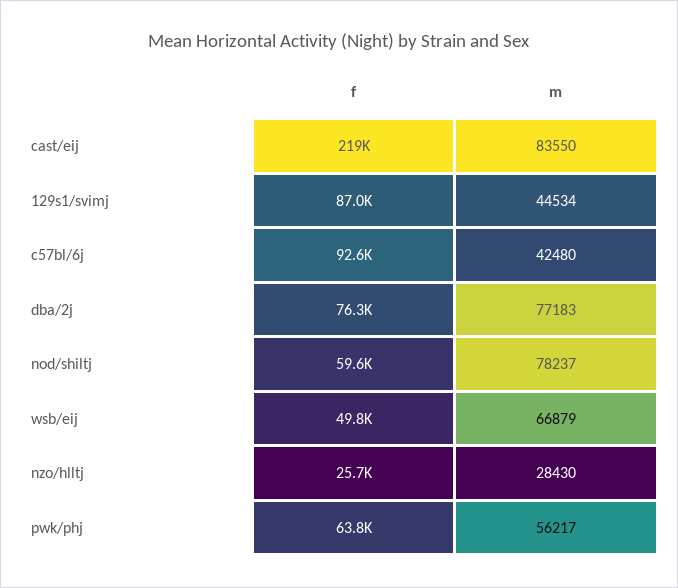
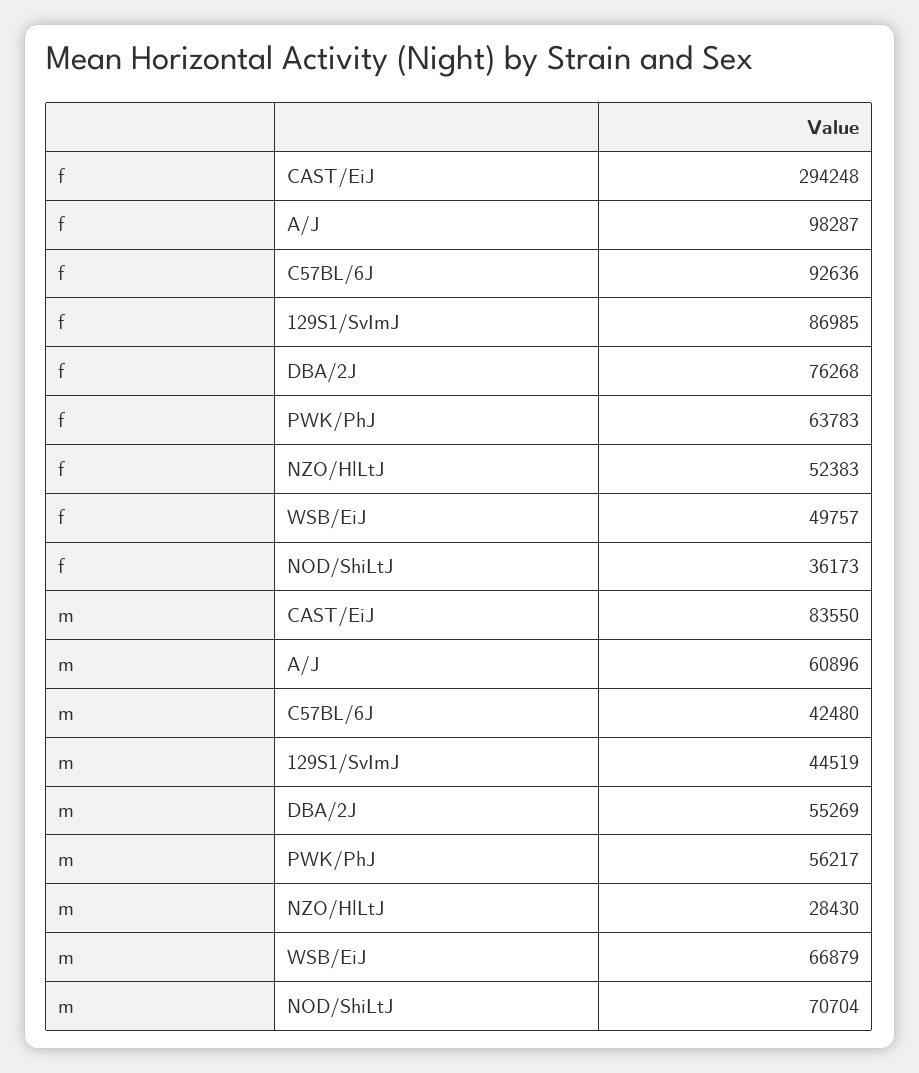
f, cast/eij: 219000 -> 294248
m, 129s1/svimj: 44534 -> 44519
m, dba/2j: 77183 -> 55269
f, nod/shiltj: 59600 -> 36173
m, nod/shiltj: 78237 -> 70704
f, nzo/hlltj: 25700 -> 52383
f, A/J: none -> 98287
m, A/J: none -> 60896

